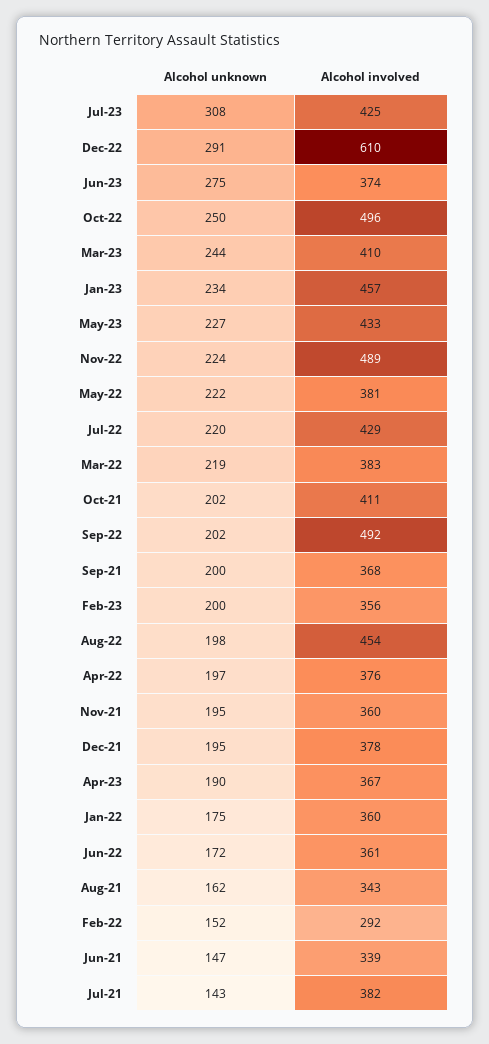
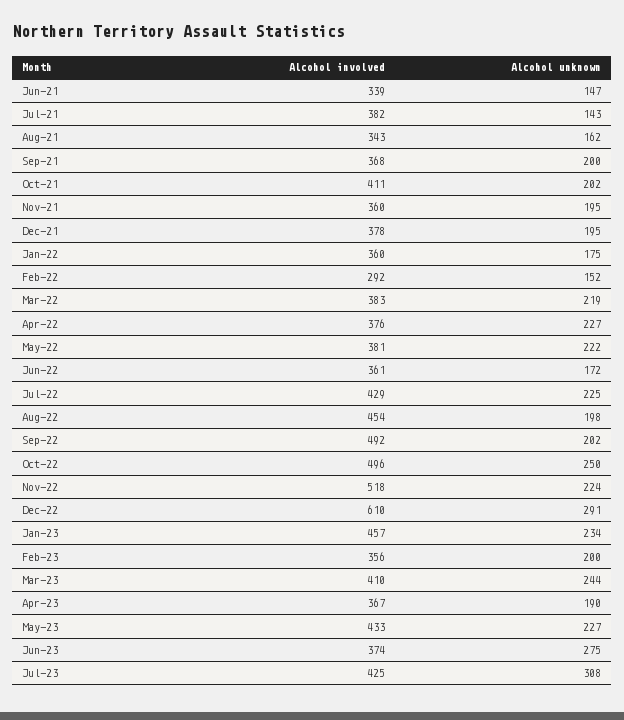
Alcohol involved, Nov-22: 489 -> 518
Alcohol unknown, Jul-22: 220 -> 225
Alcohol unknown, Apr-22: 197 -> 227

